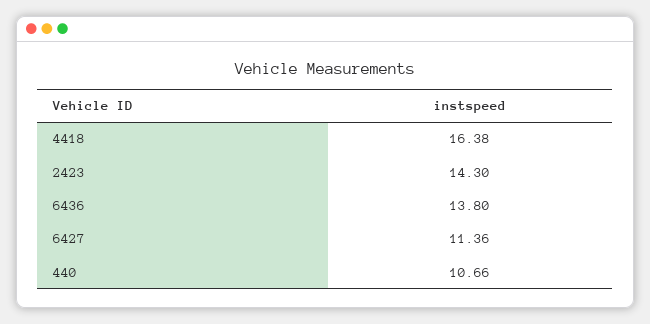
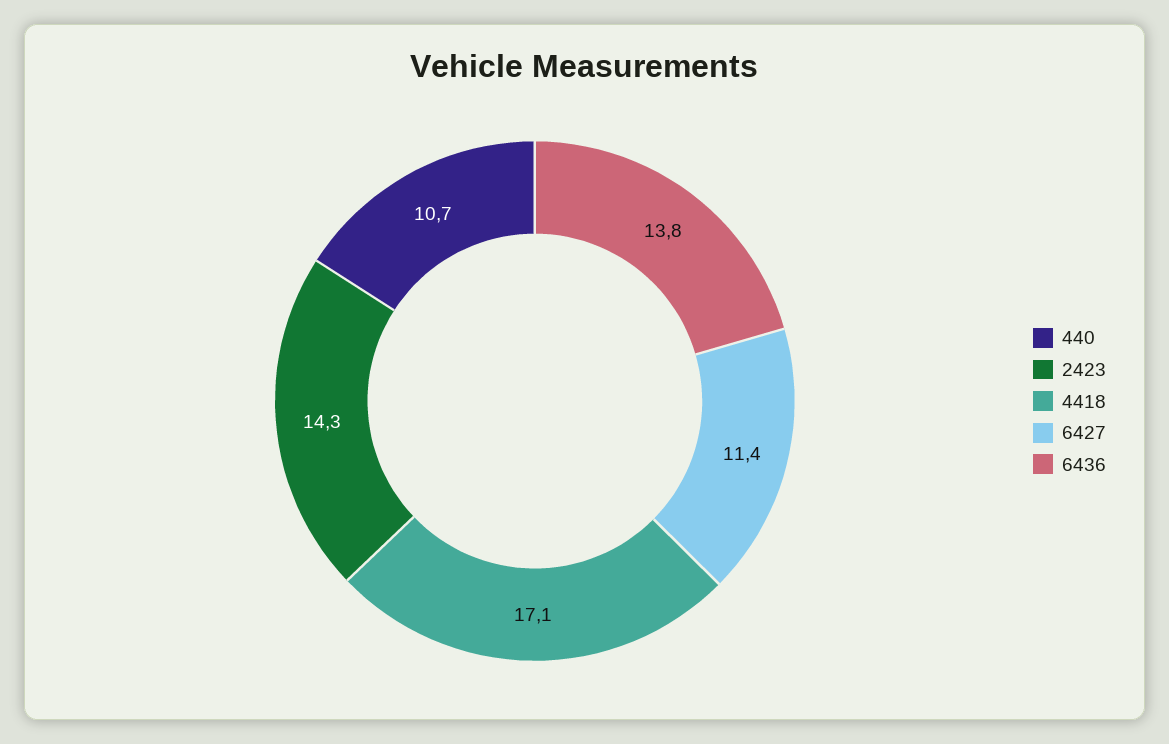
4418: 16.38 -> 17.1

